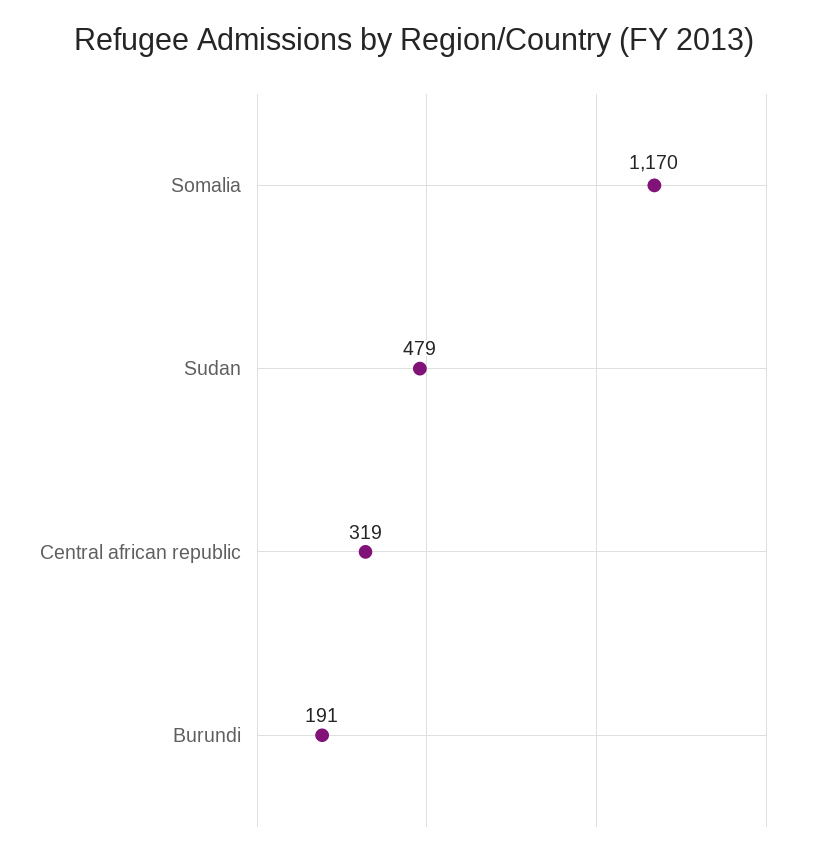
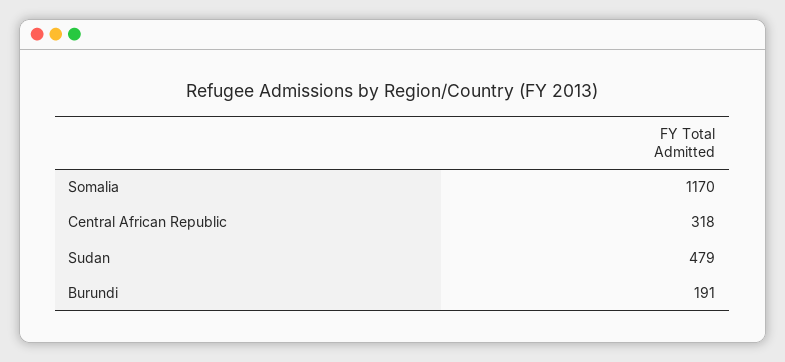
Central african republic: 319 -> 318

